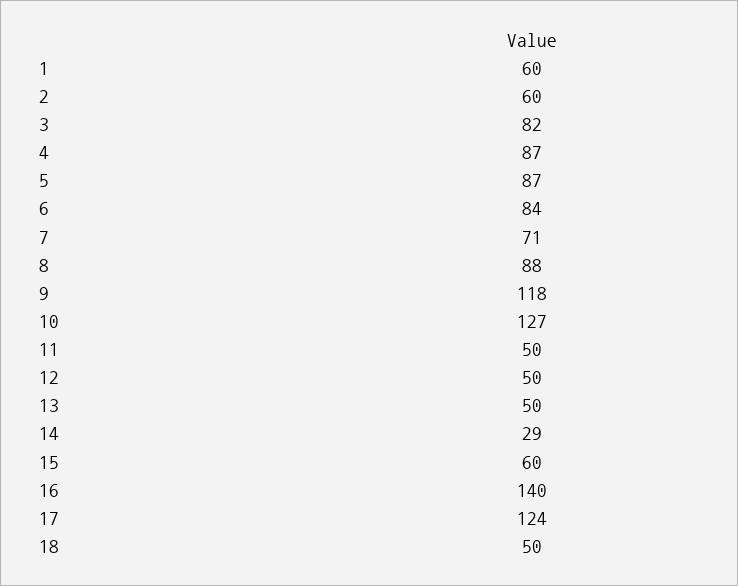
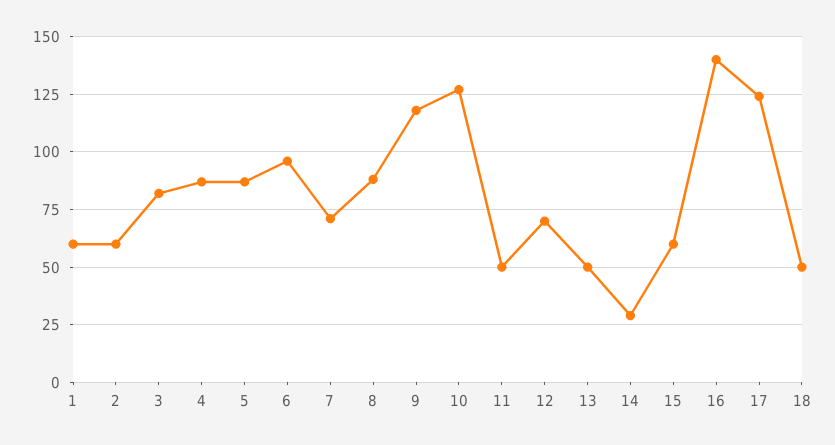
6: 84 -> 95
12: 50 -> 70

